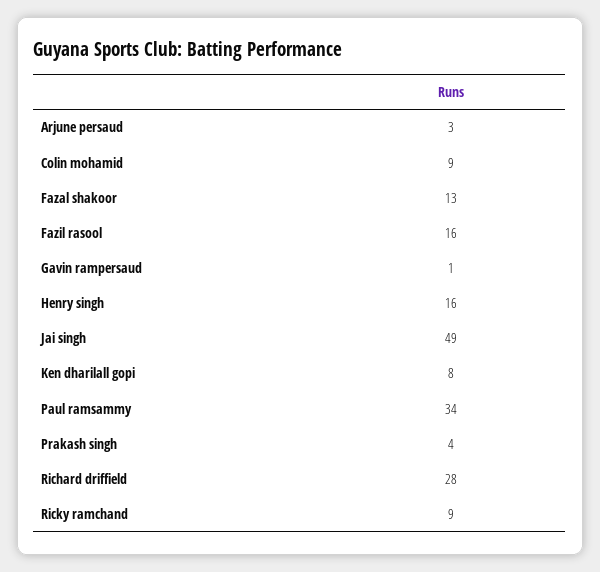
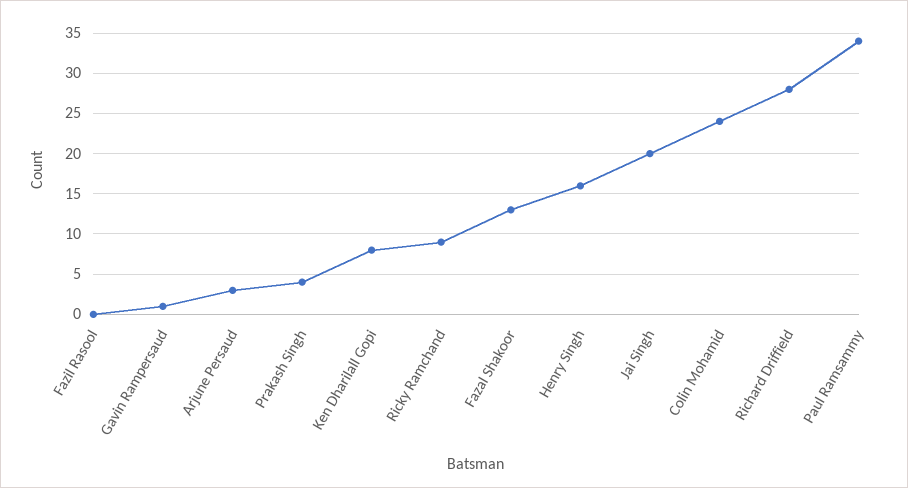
Colin mohamid: 9 -> 24
Fazil rasool: 16 -> 0
Jai singh: 49 -> 20

